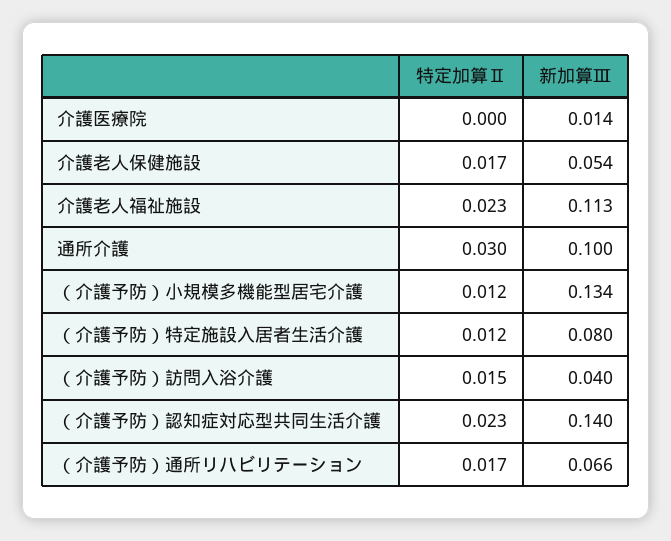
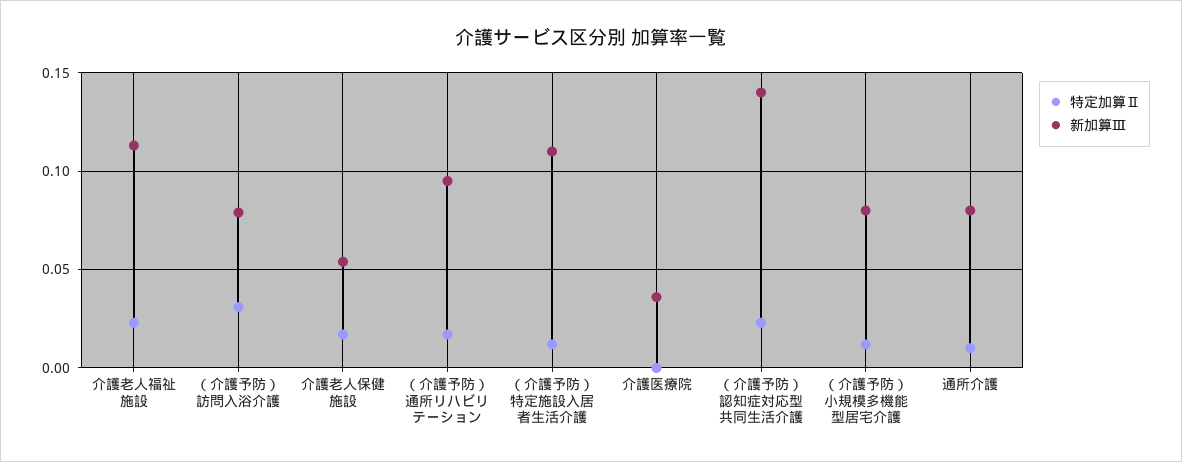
新加算Ⅲ, 介護医療院: 0.014 -> 0.035
特定加算Ⅱ, 通所介護: 0.03 -> 0.01
新加算Ⅲ, 通所介護: 0.1 -> 0.08
新加算Ⅲ, （介護予防）小規模多機能型居宅介護: 0.134 -> 0.08
新加算Ⅲ, （介護予防）特定施設入居者生活介護: 0.08 -> 0.11
特定加算Ⅱ, （介護予防）訪問入浴介護: 0.015 -> 0.03
新加算Ⅲ, （介護予防）訪問入浴介護: 0.04 -> 0.08
新加算Ⅲ, （介護予防）通所リハビリテーション: 0.066 -> 0.095

